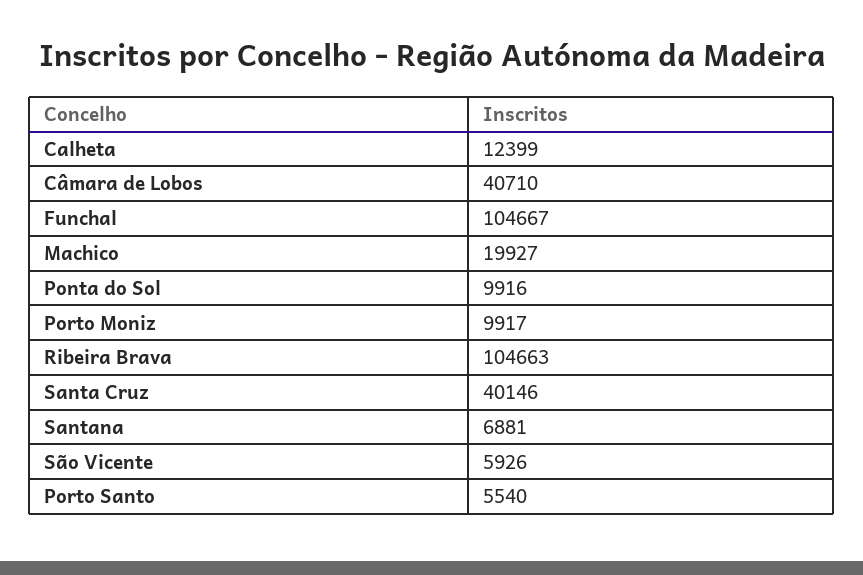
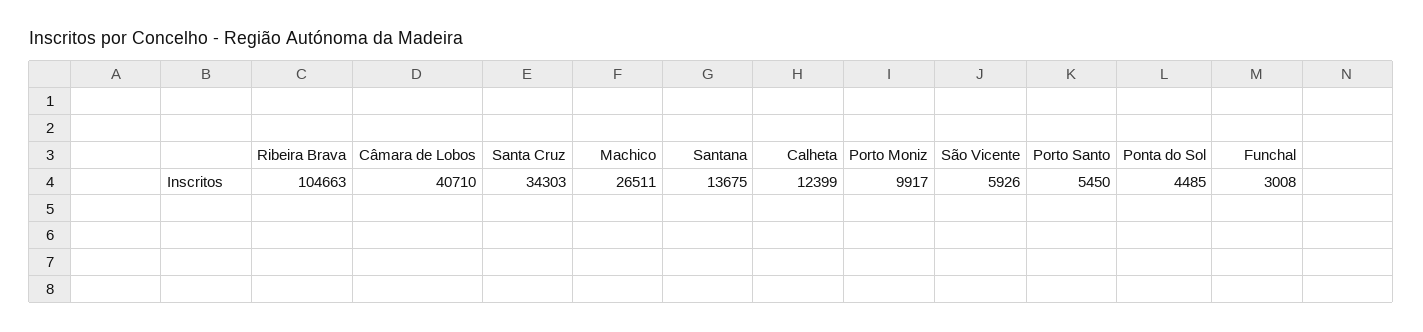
Funchal: 104667 -> 3008
Machico: 19927 -> 26511
Ponta do Sol: 9916 -> 4485
Santa Cruz: 40146 -> 34303
Santana: 6881 -> 13675
Porto Santo: 5540 -> 5450

